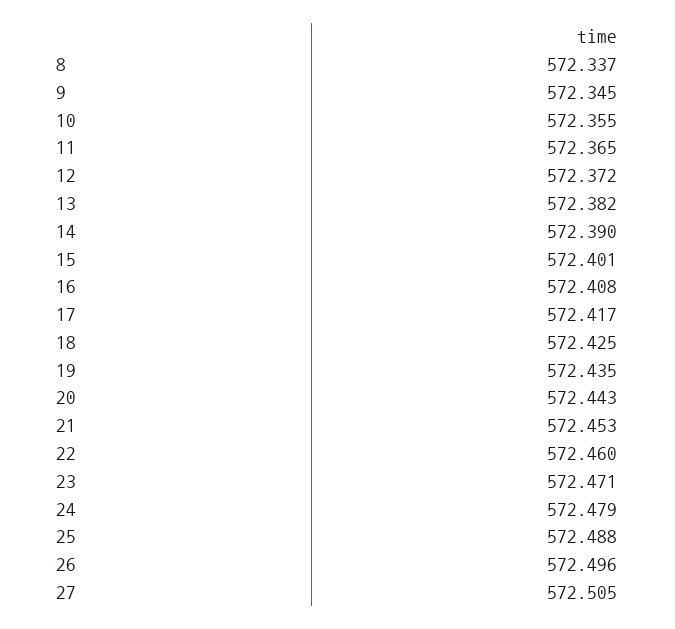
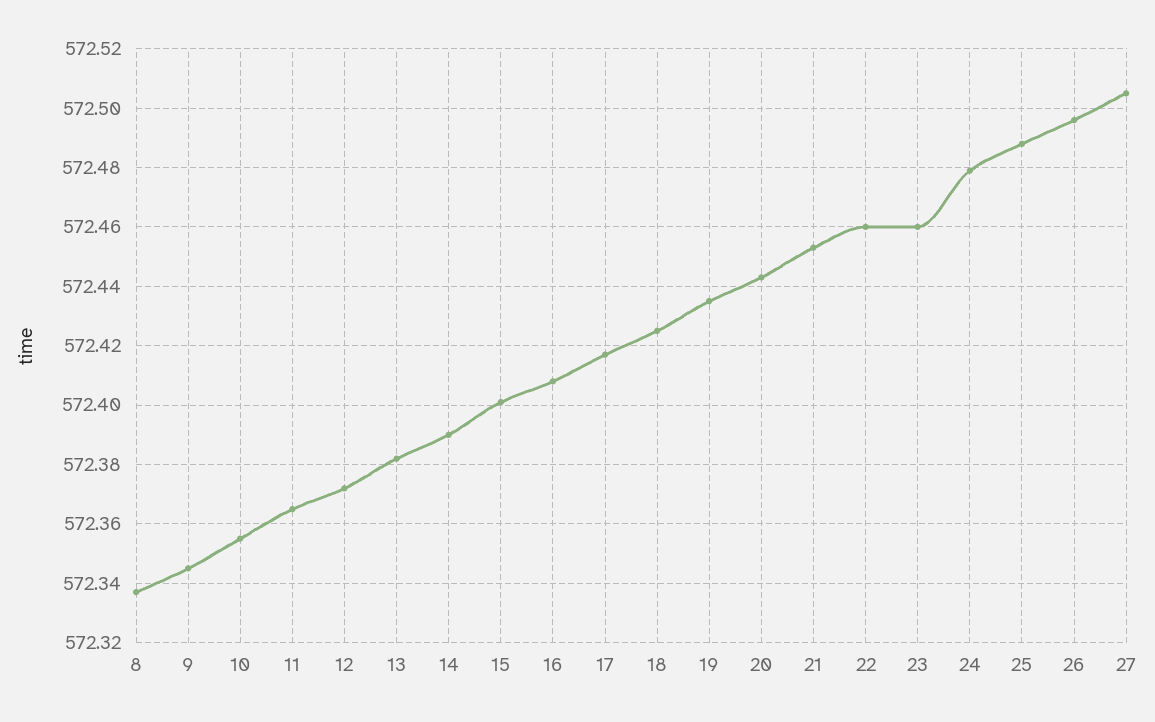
23: 572.471 -> 572.46

